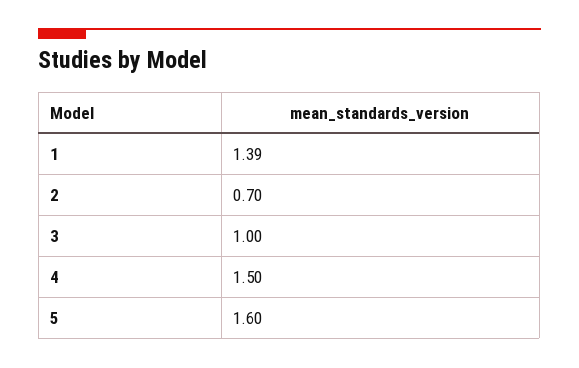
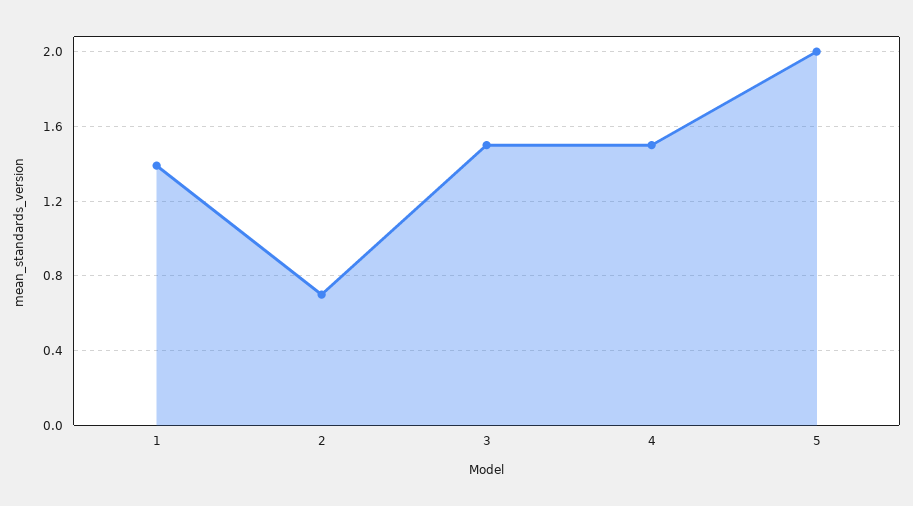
3: 1 -> 1.5
5: 1.6 -> 2

